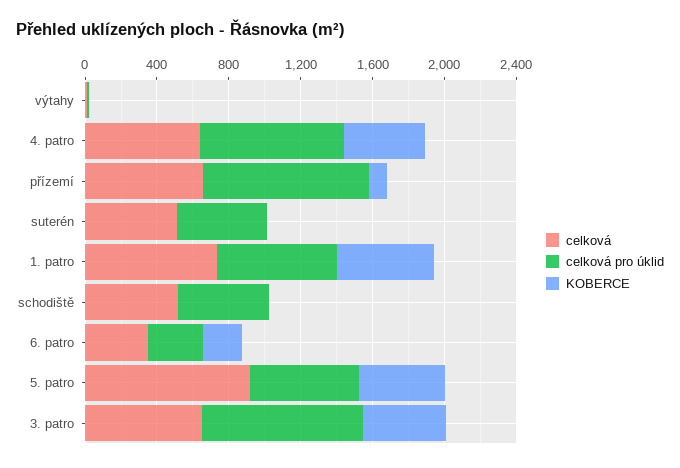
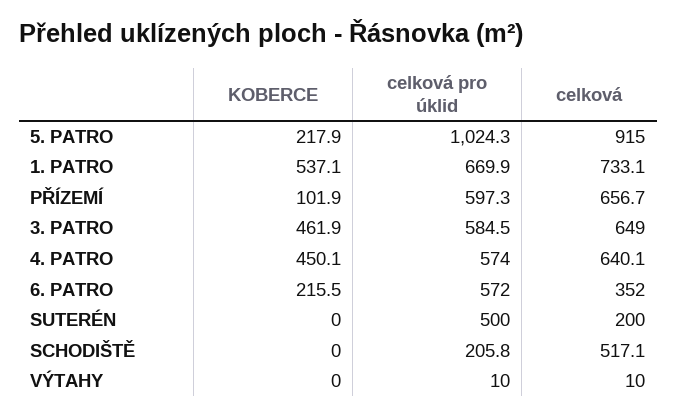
celková pro úklid, 4. patro: 800 -> 574
celková pro úklid, přízemí: 900 -> 597.3
celková, suterén: 500 -> 200
celková pro úklid, schodiště: 500 -> 205.8
celková pro úklid, 6. patro: 300 -> 572
celková pro úklid, 5. patro: 600 -> 1024.3
KOBERCE, 5. patro: 500 -> 217.9
celková pro úklid, 3. patro: 900 -> 584.5

